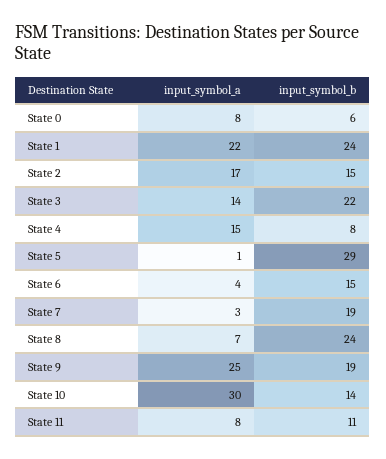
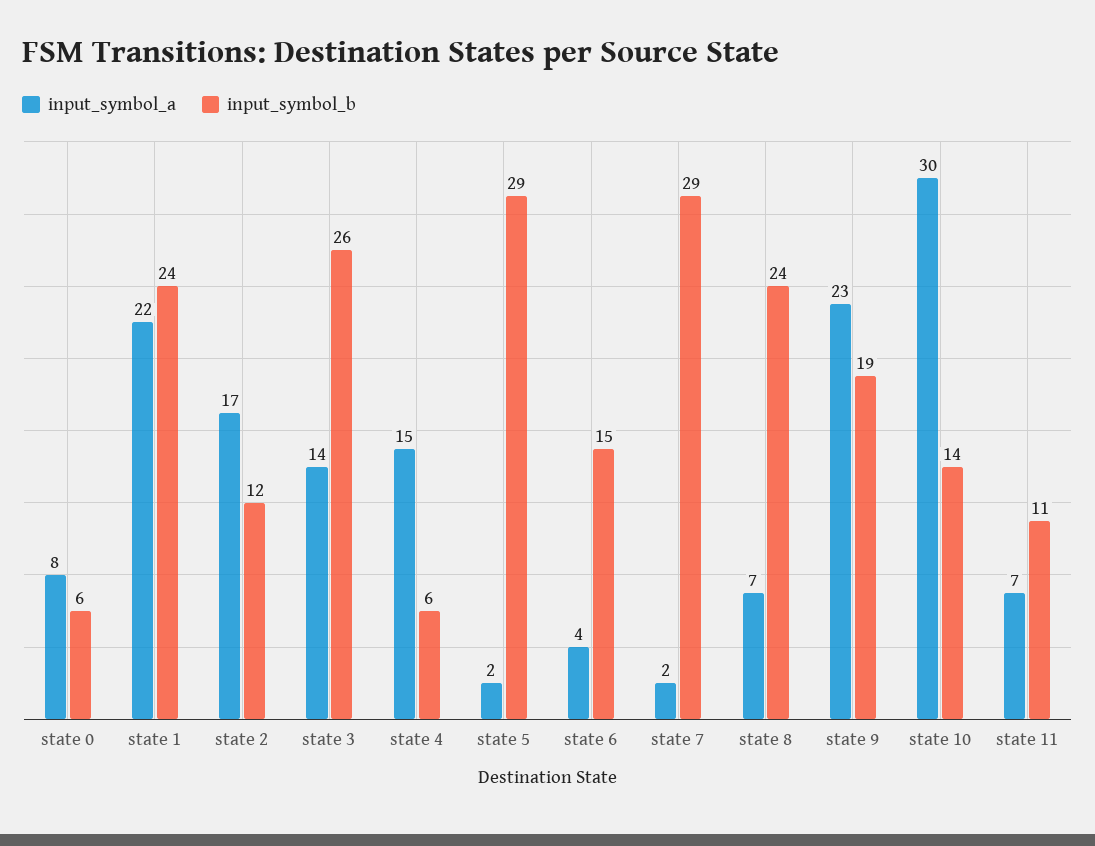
input_symbol_b, State 2: 15 -> 12
input_symbol_b, State 3: 22 -> 26
input_symbol_b, State 4: 8 -> 6
input_symbol_a, State 5: 1 -> 2
input_symbol_a, State 7: 3 -> 2
input_symbol_b, State 7: 19 -> 29
input_symbol_a, State 9: 25 -> 23
input_symbol_a, State 11: 8 -> 7

